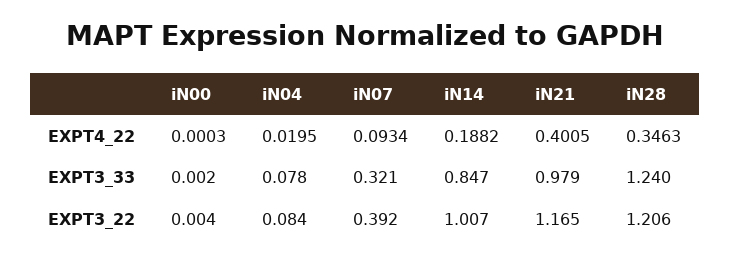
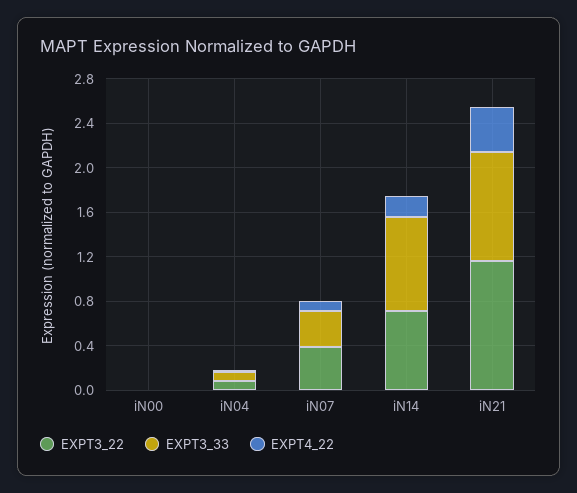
EXPT4_22, iN28: 0.3463 -> none
EXPT3_33, iN28: 1.24 -> none
EXPT3_22, iN14: 1.007 -> 0.7
EXPT3_22, iN28: 1.206 -> none

